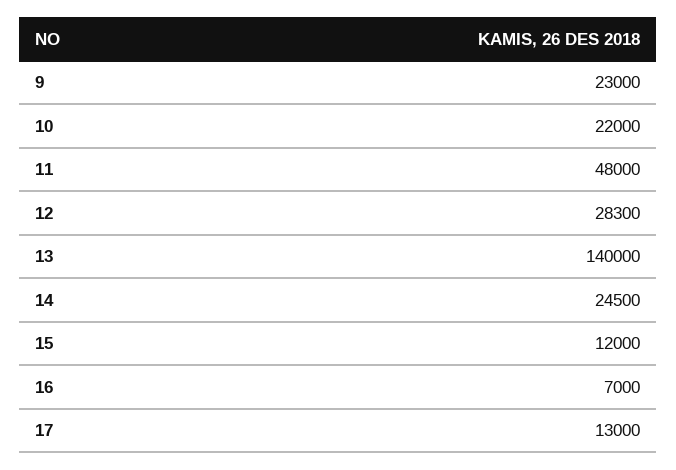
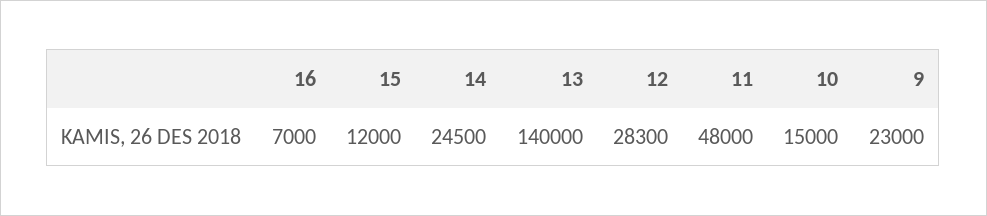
10: 22000 -> 15000
17: 13000 -> none

